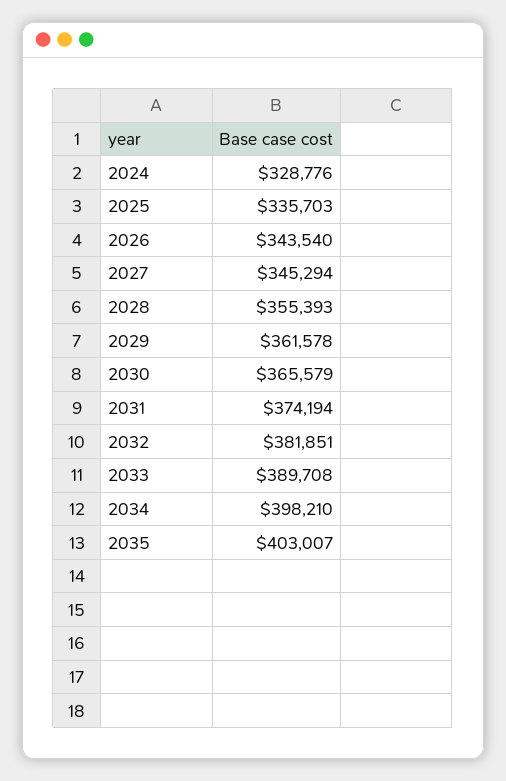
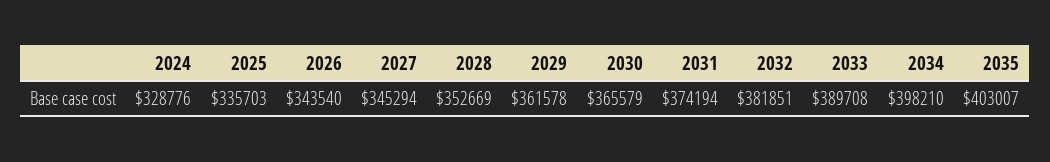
2028: 355393 -> 352669

